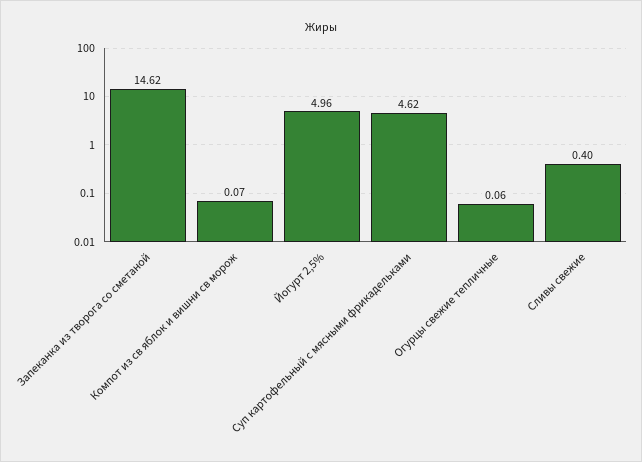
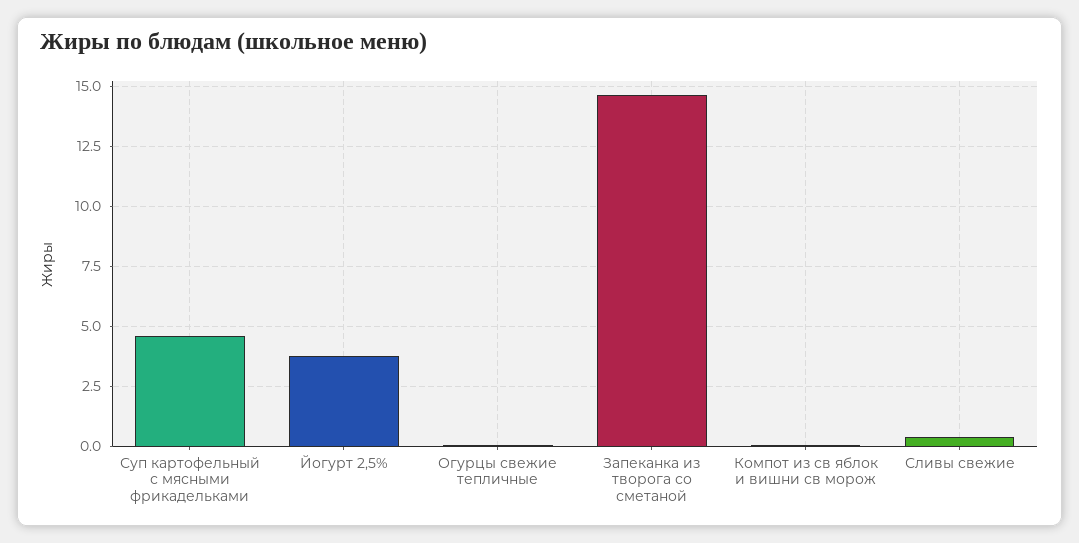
Йогурт 2,5%: 4.96 -> 3.75

